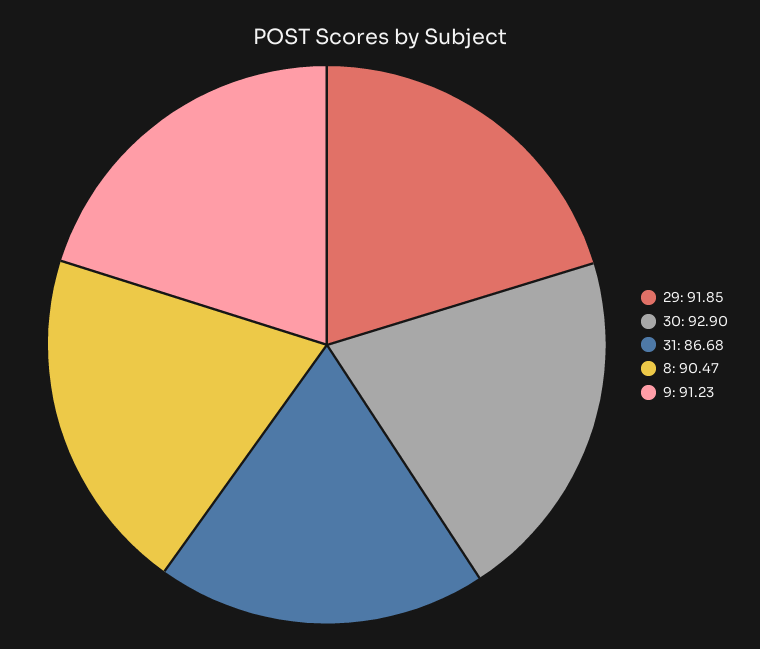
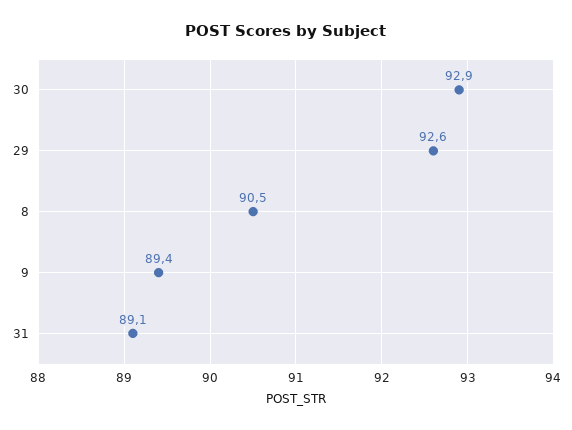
29: 91.85 -> 92.6
31: 86.68 -> 89.1
9: 91.23 -> 89.4

